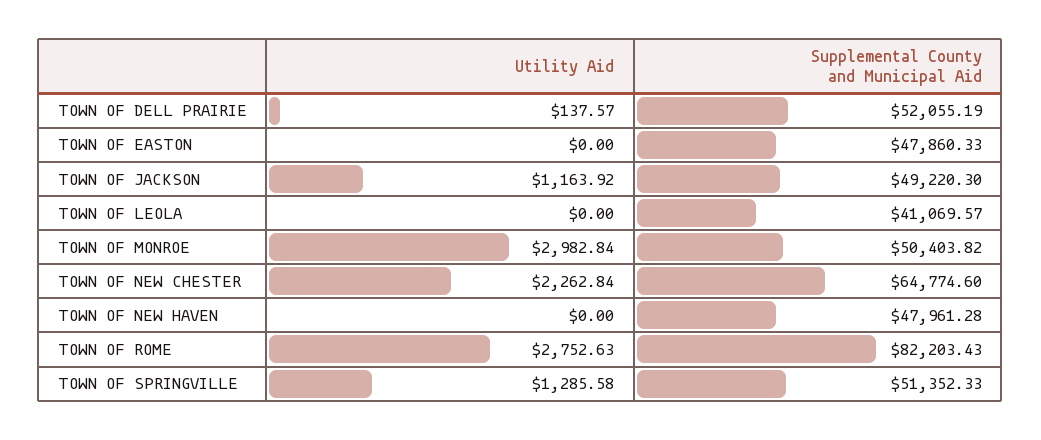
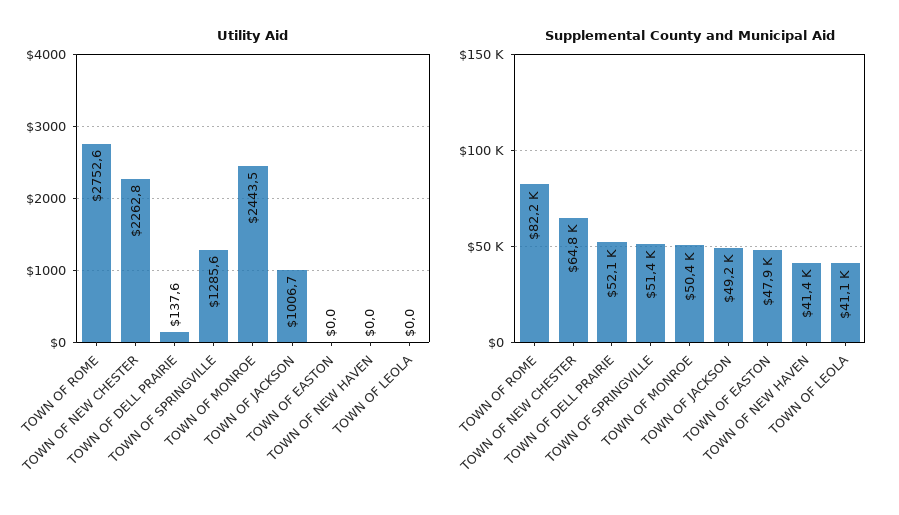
Utility Aid, TOWN OF JACKSON: 1163.92 -> 1006.7
Utility Aid, TOWN OF MONROE: 2982.84 -> 2443.5
Supplemental County and Municipal Aid, TOWN OF NEW HAVEN: 47961.28 -> 41400

